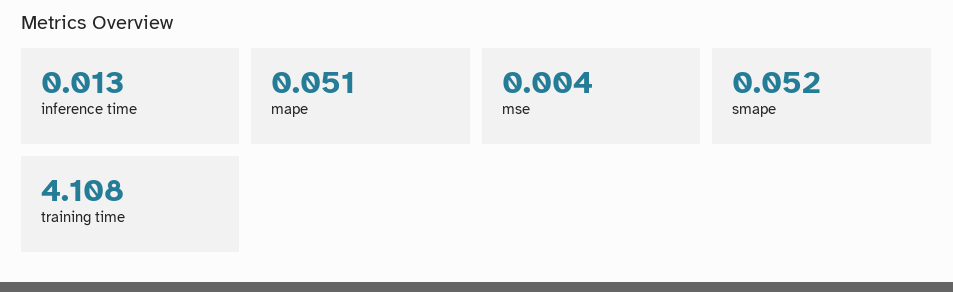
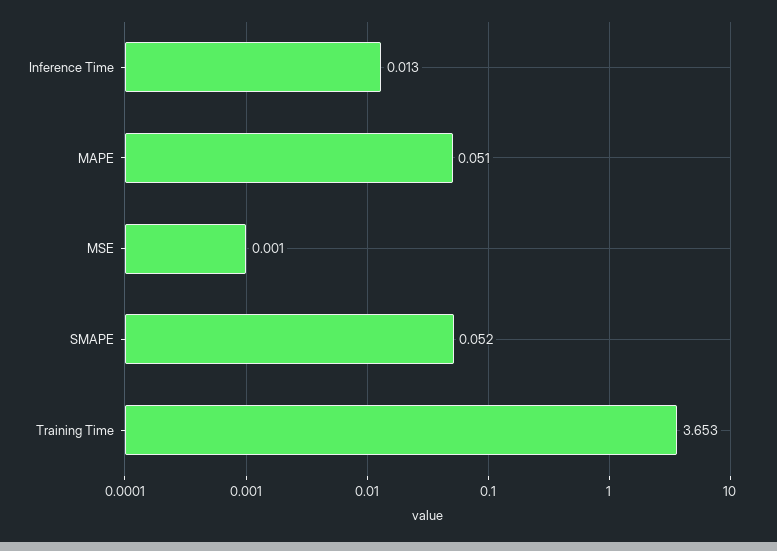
mse: 0.004 -> 0.001
training time: 4.108 -> 3.653

